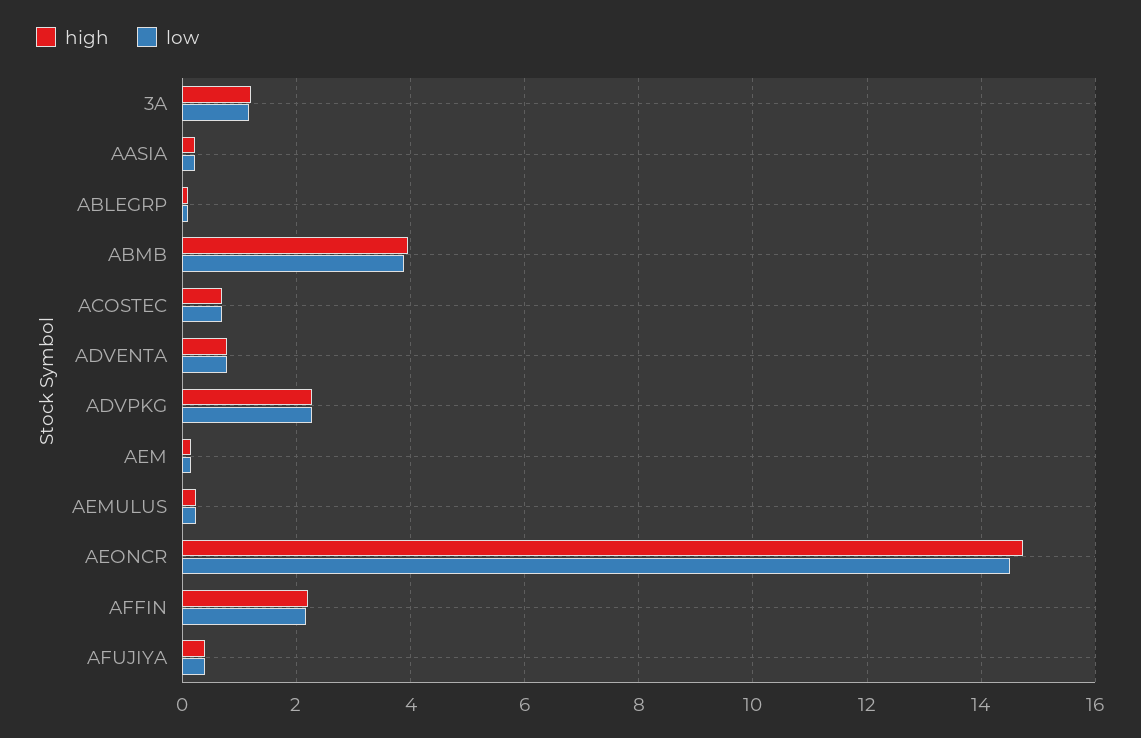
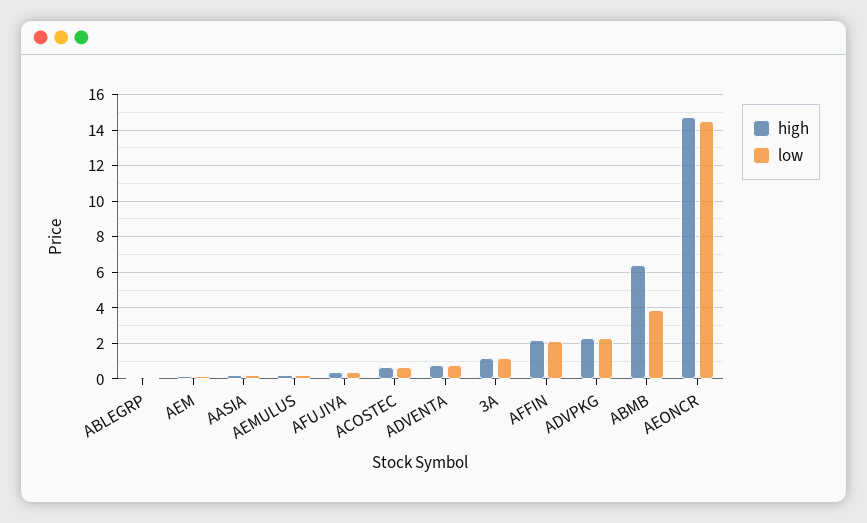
high, ABMB: 4 -> 6.5

